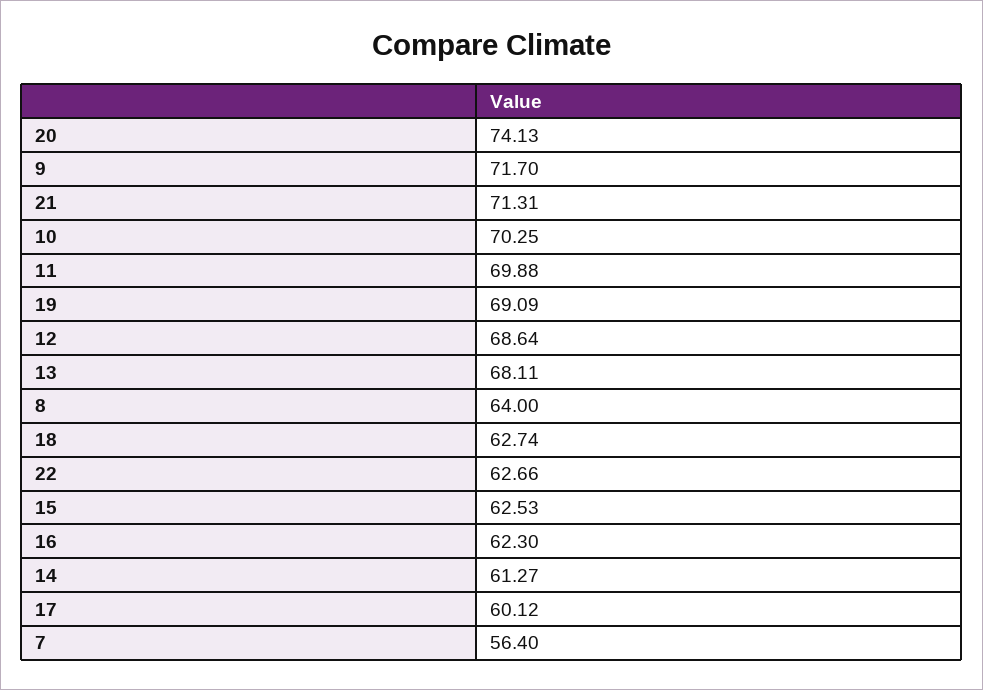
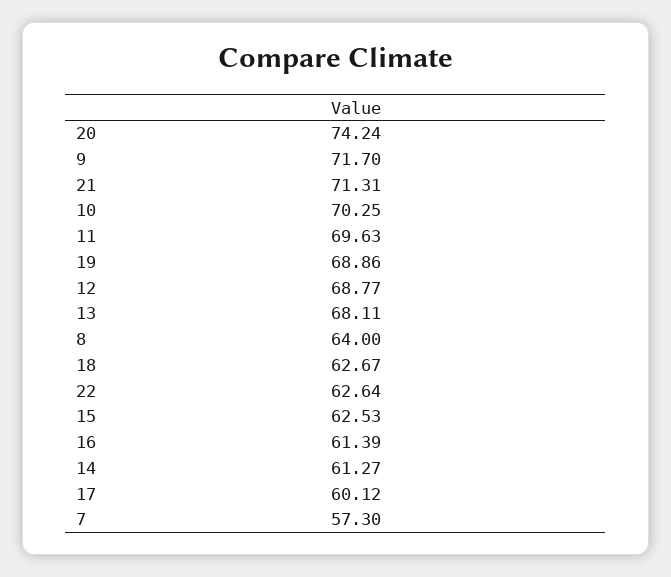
20: 74.13 -> 74.24
11: 69.88 -> 69.63
19: 69.09 -> 68.86
12: 68.64 -> 68.77
18: 62.74 -> 62.67
22: 62.66 -> 62.64
16: 62.3 -> 61.39
7: 56.4 -> 57.3

